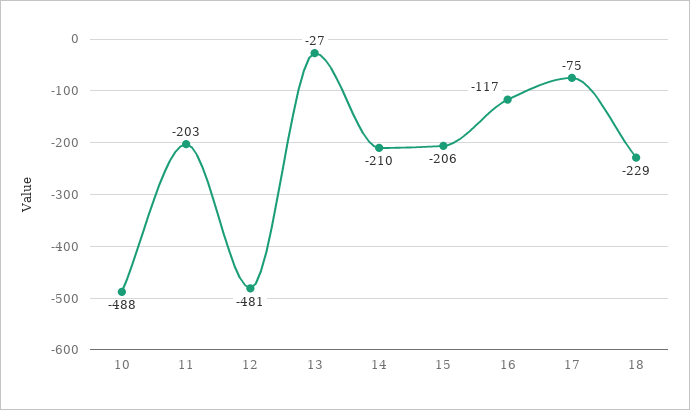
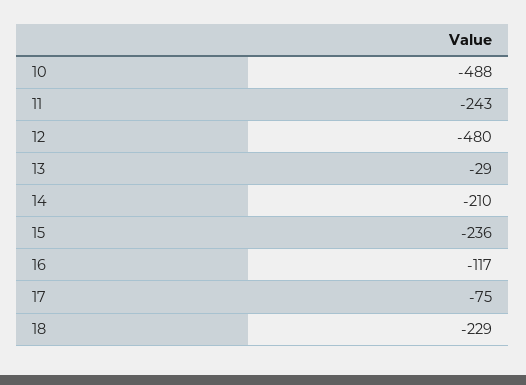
11: -203 -> -243
12: -481 -> -480
13: -27 -> -29
15: -206 -> -236

